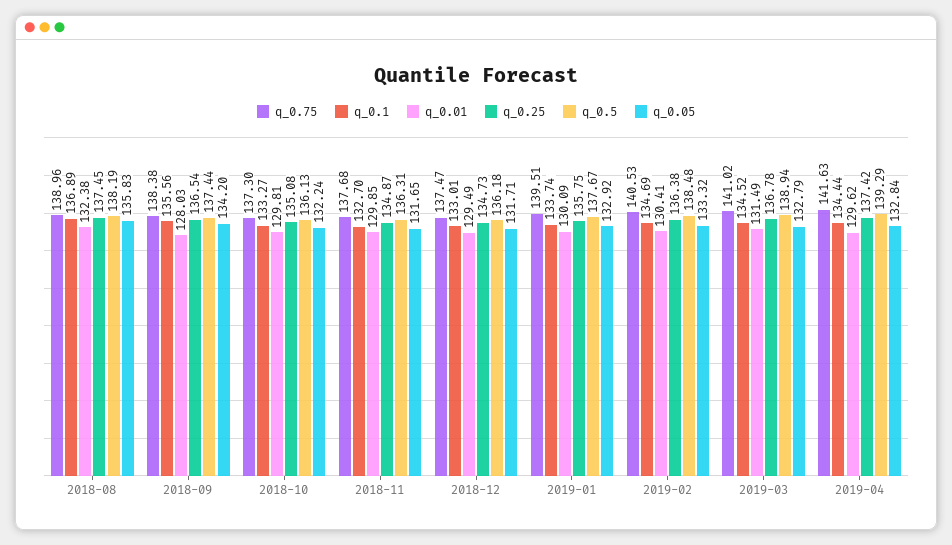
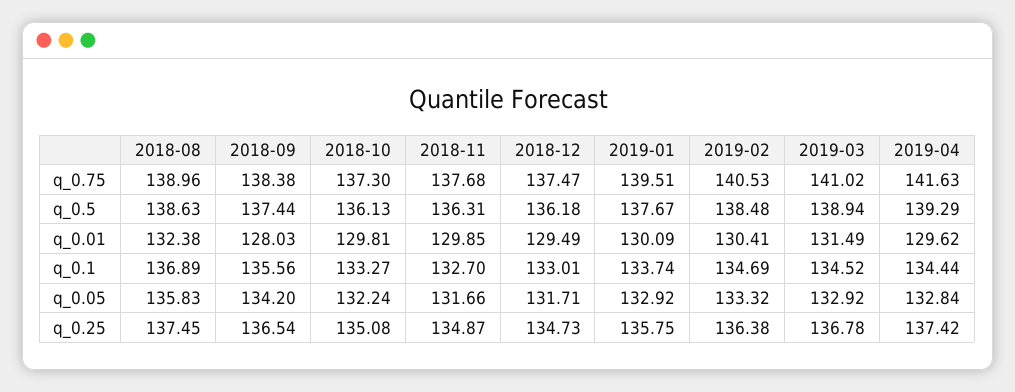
q_0.5, 2018-08: 138.19 -> 138.63
q_0.05, 2018-11: 131.65 -> 131.66
q_0.05, 2019-03: 132.79 -> 132.92

